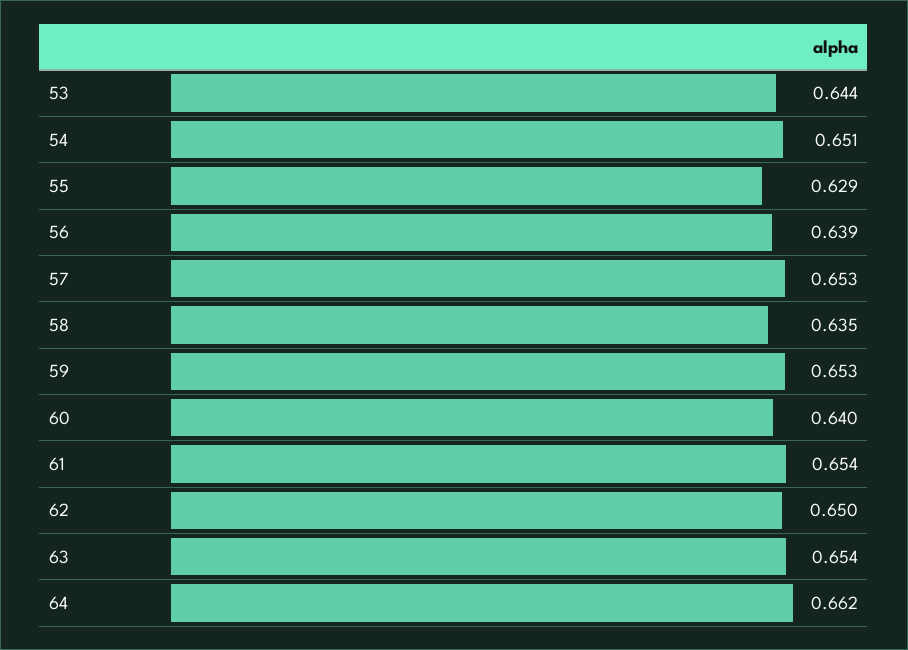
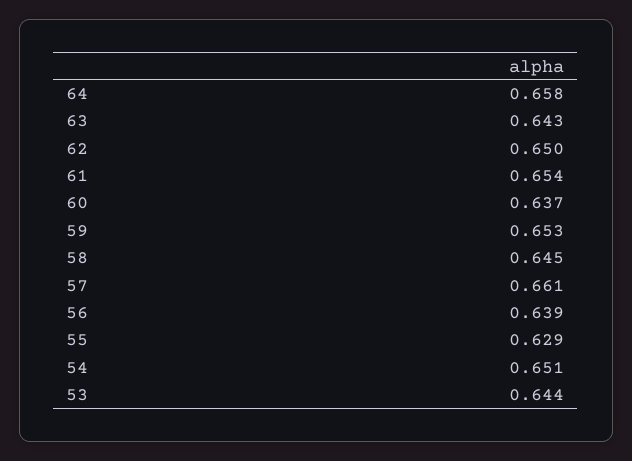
57: 0.653 -> 0.661
58: 0.635 -> 0.645
60: 0.64 -> 0.637
63: 0.654 -> 0.643
64: 0.662 -> 0.658

